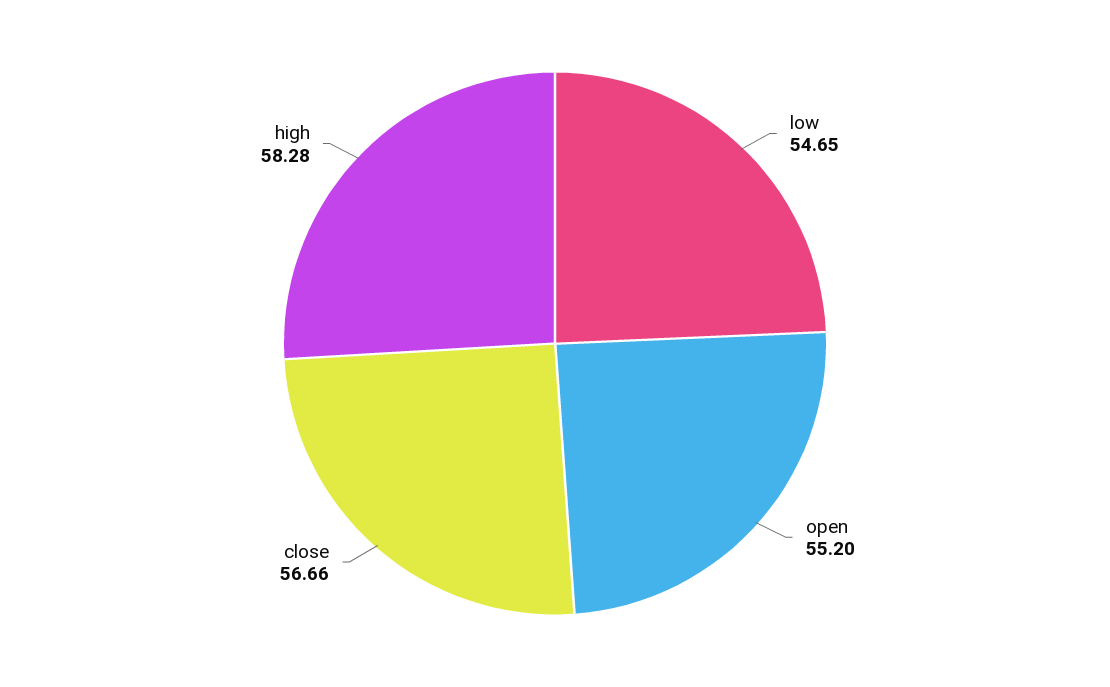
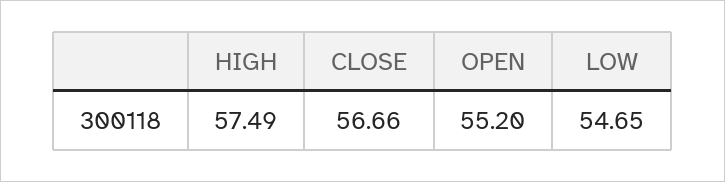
high: 58.28 -> 57.49

